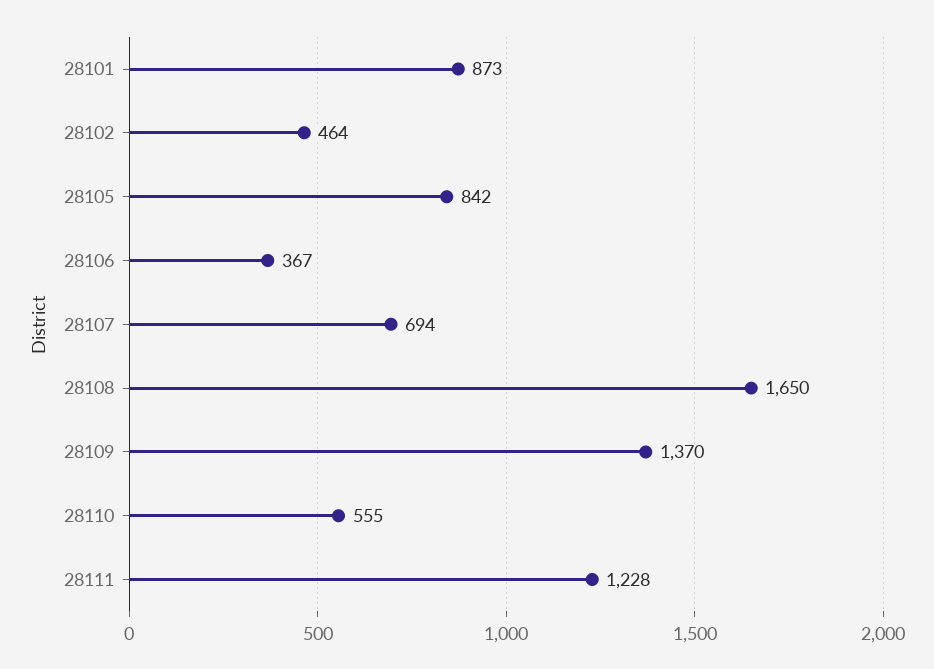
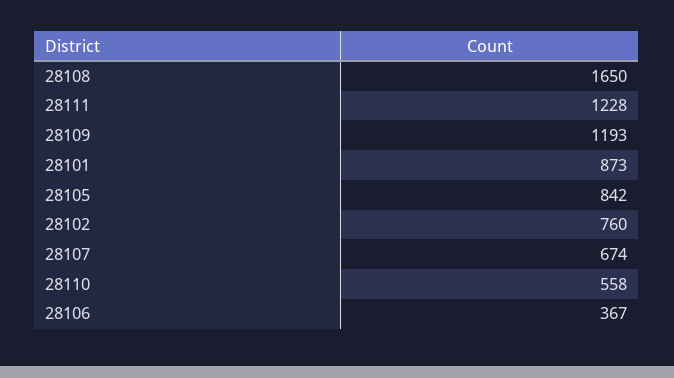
28102: 464 -> 760
28107: 694 -> 674
28109: 1370 -> 1193
28110: 555 -> 558

